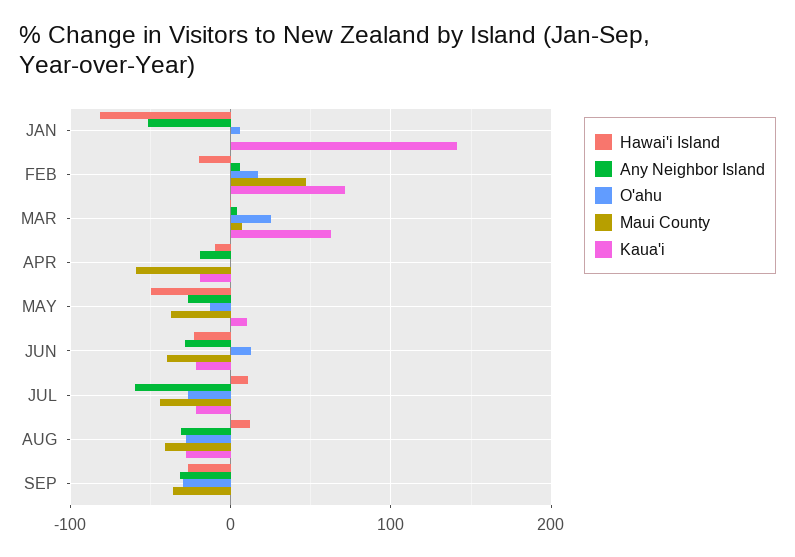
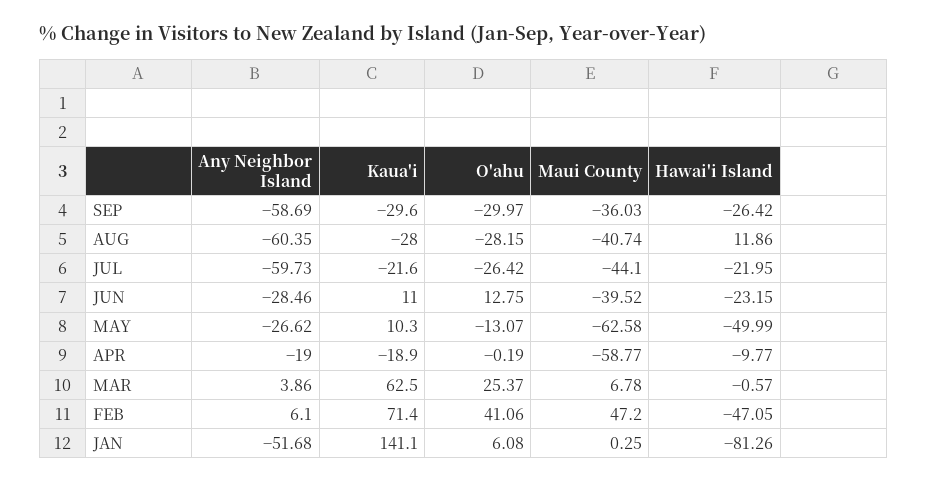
Hawai'i Island, FEB: -20 -> -47.05
O'ahu, FEB: 20 -> 41.06
Maui County, MAY: -40 -> -62.58
Kaua'i, JUN: -20 -> 11
Hawai'i Island, JUL: 10 -> -21.95
Any Neighbor Island, AUG: -30 -> -60.35
Any Neighbor Island, SEP: -30 -> -58.69
Kaua'i, SEP: 0 -> -29.6

